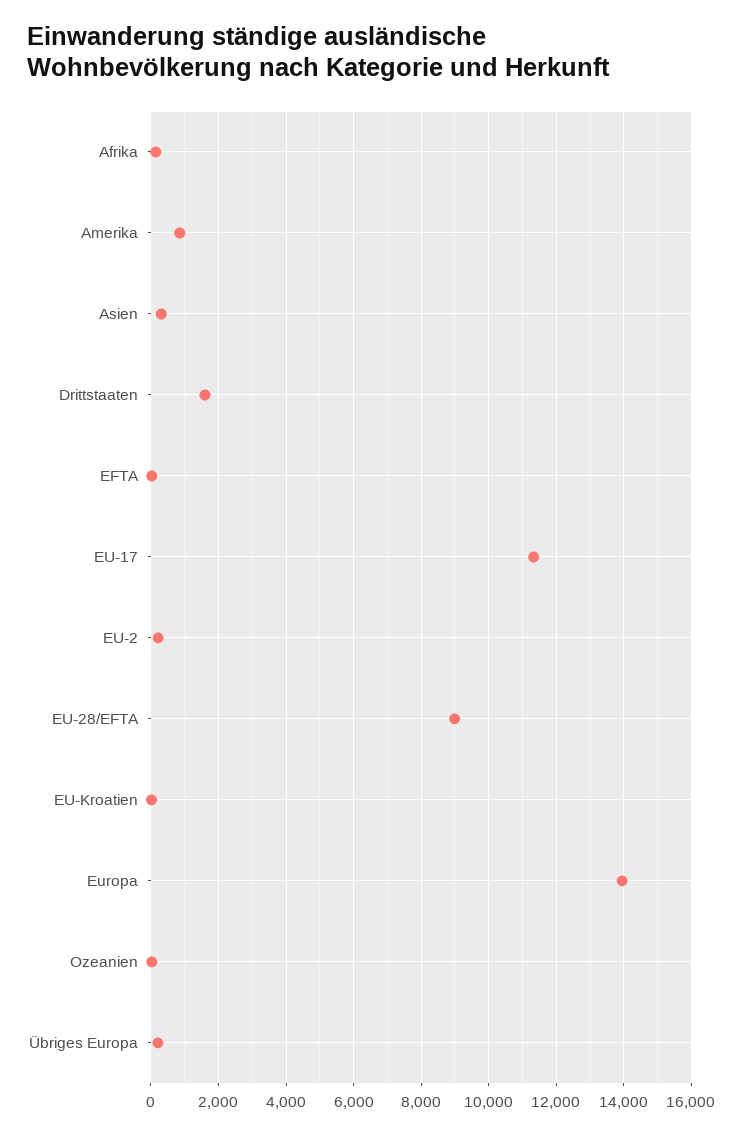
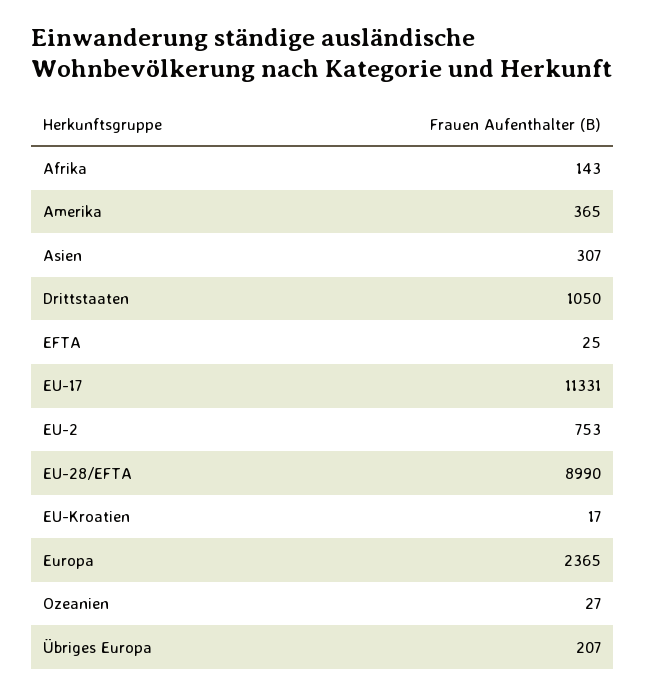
Amerika: 800 -> 365
Drittstaaten: 1600 -> 1050
EU-2: 200 -> 753
Europa: 14000 -> 2365

